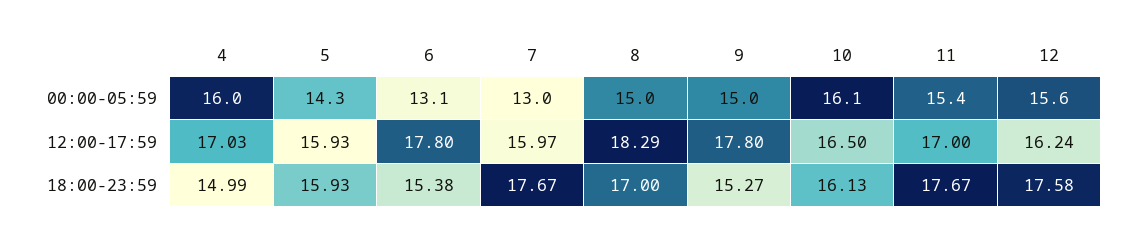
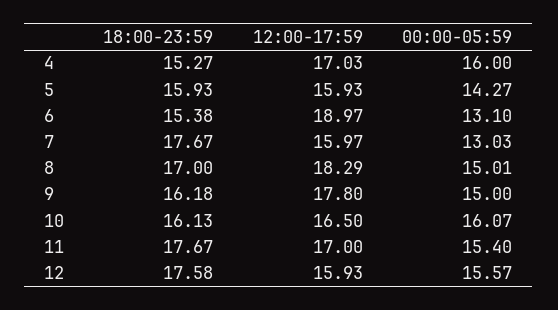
6, 12:00-17:59: 17.8 -> 18.97
12, 12:00-17:59: 16.24 -> 15.93
4, 18:00-23:59: 14.99 -> 15.27
9, 18:00-23:59: 15.27 -> 16.18

